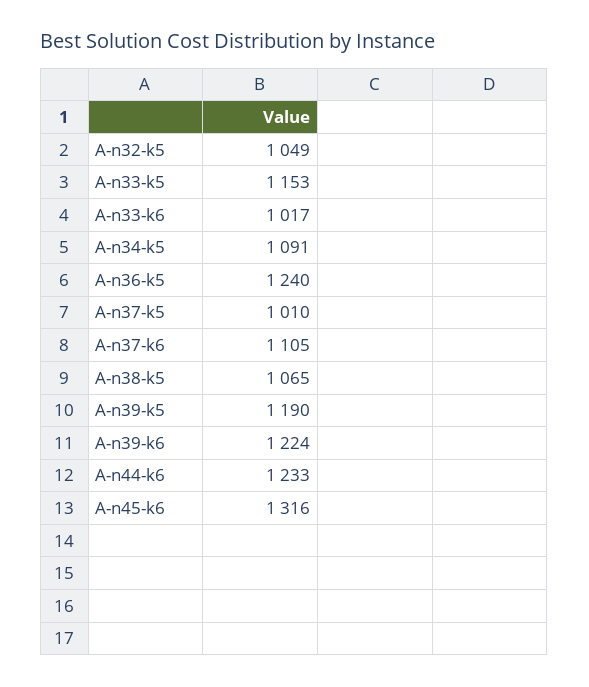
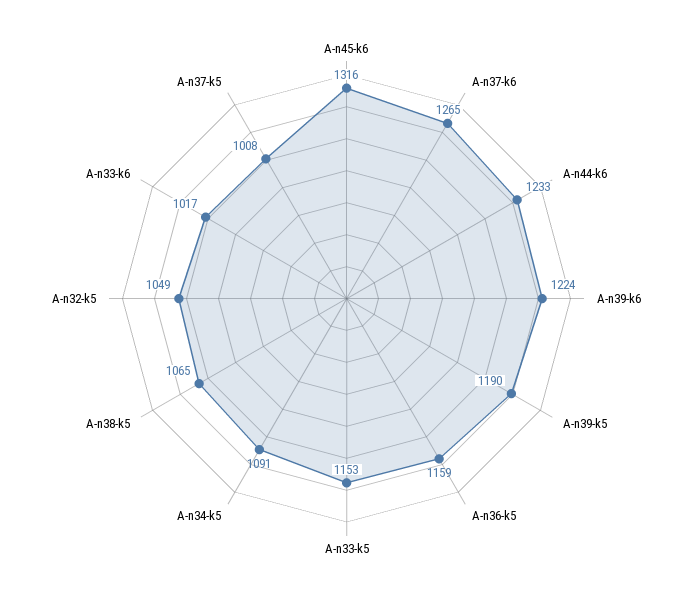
A-n36-k5: 1240 -> 1159
A-n37-k5: 1010 -> 1008
A-n37-k6: 1105 -> 1265

